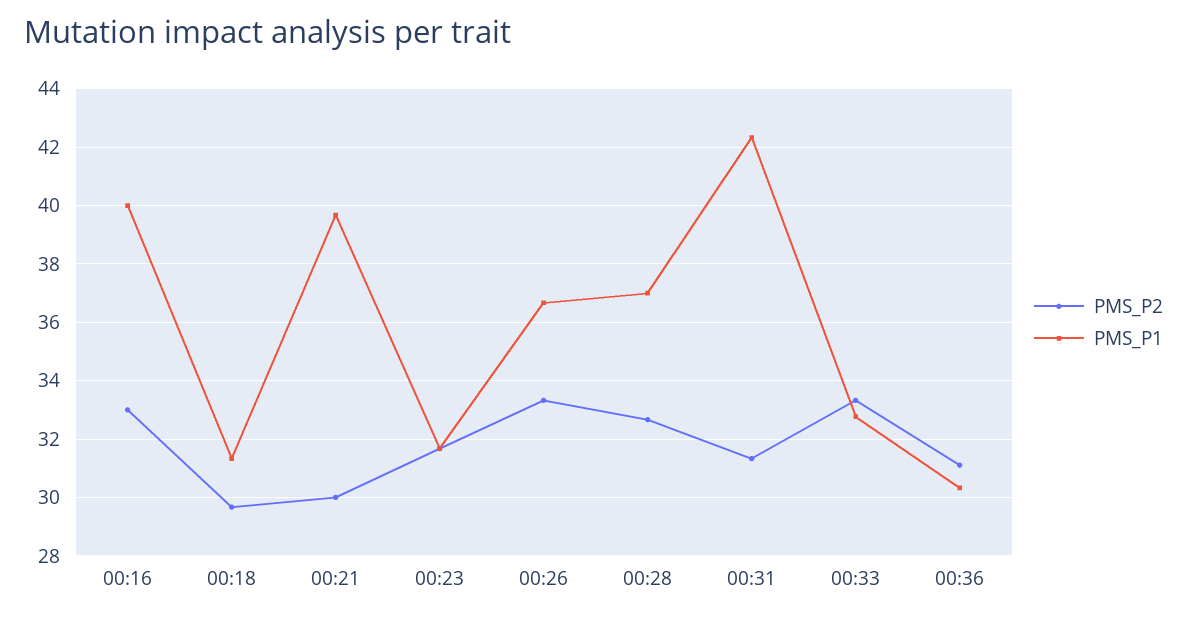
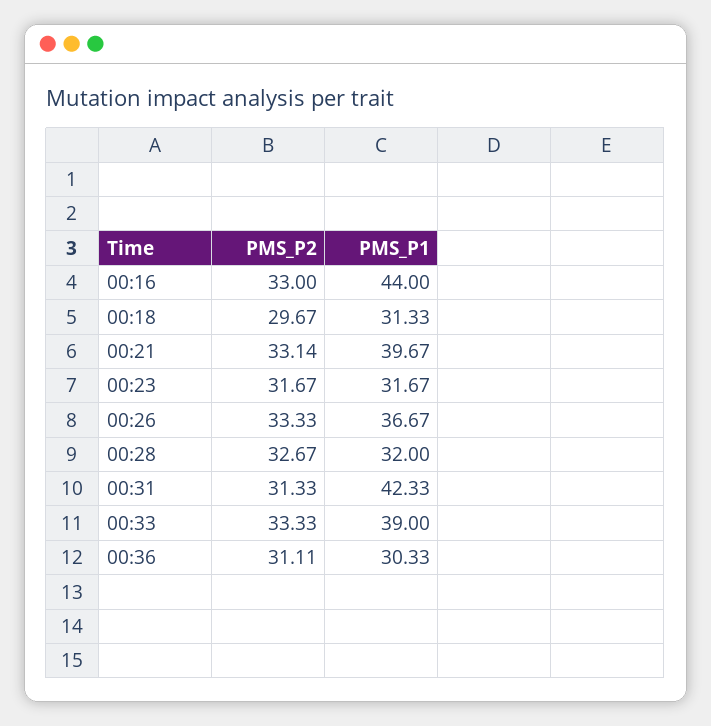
PMS_P1, 00:16: 40 -> 44
PMS_P2, 00:21: 30 -> 33.14
PMS_P1, 00:28: 37 -> 32
PMS_P1, 00:33: 32.75 -> 39

